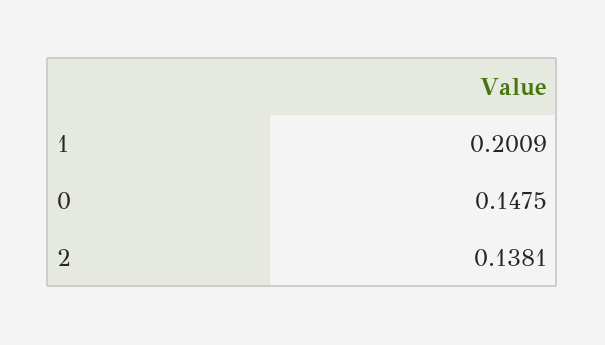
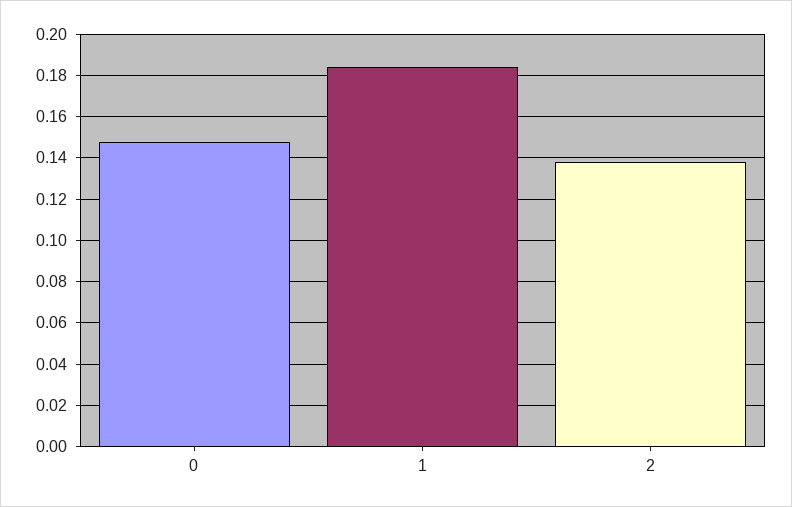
1: 0.2009 -> 0.185

